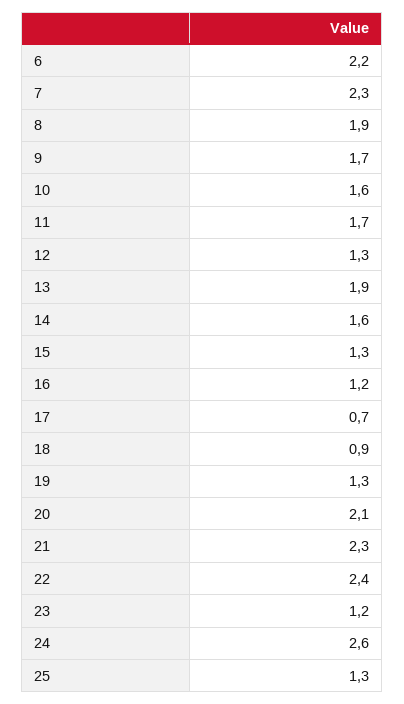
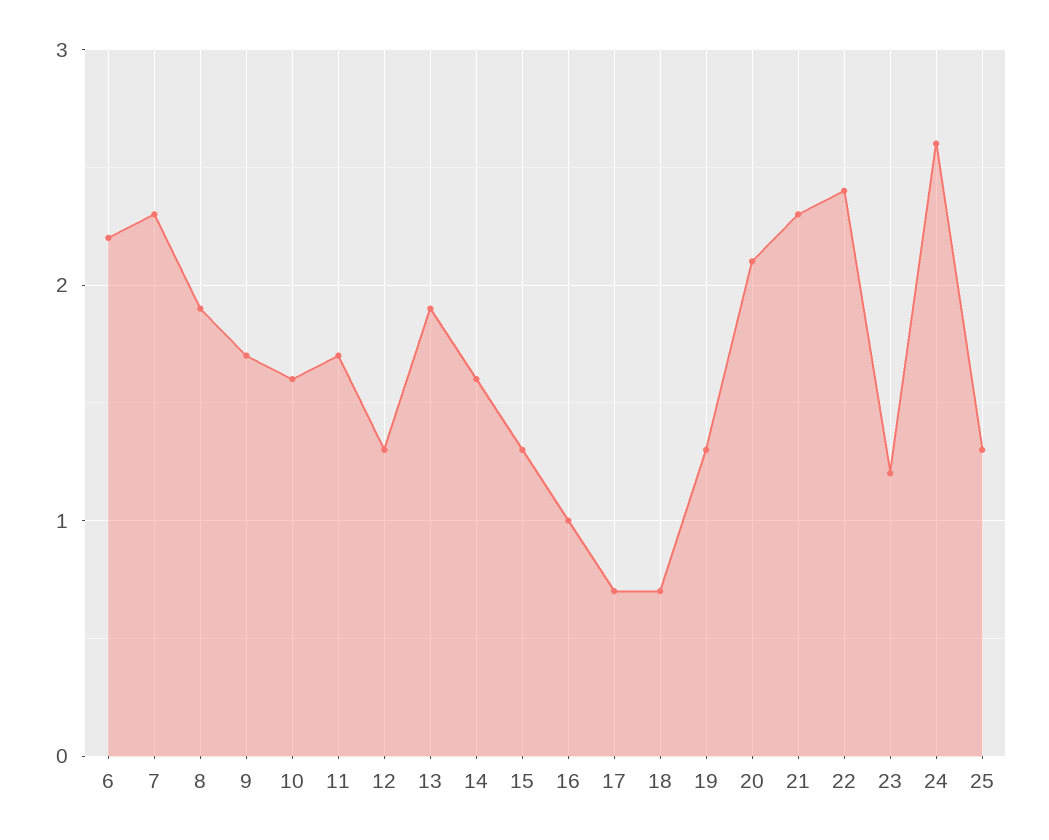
16: 1.2 -> 1
18: 0.9 -> 0.7

